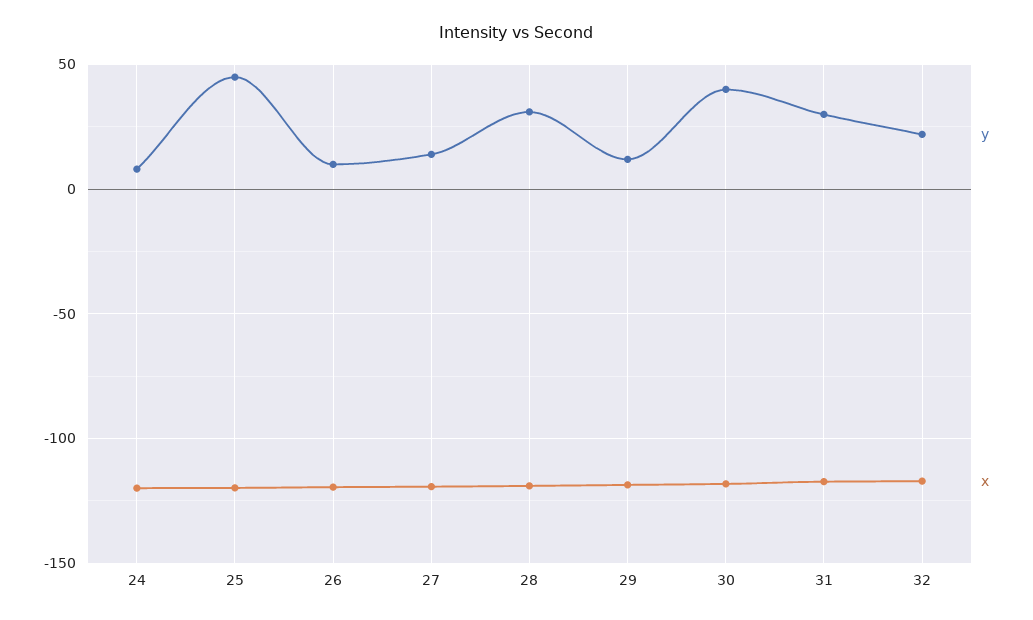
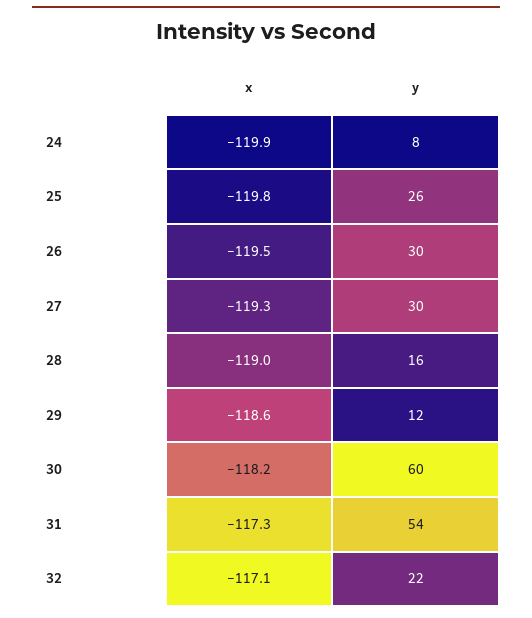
y, 25: 45 -> 26
y, 26: 10 -> 30
y, 27: 15 -> 30
y, 28: 30 -> 16
y, 30: 40 -> 60
y, 31: 30 -> 54

